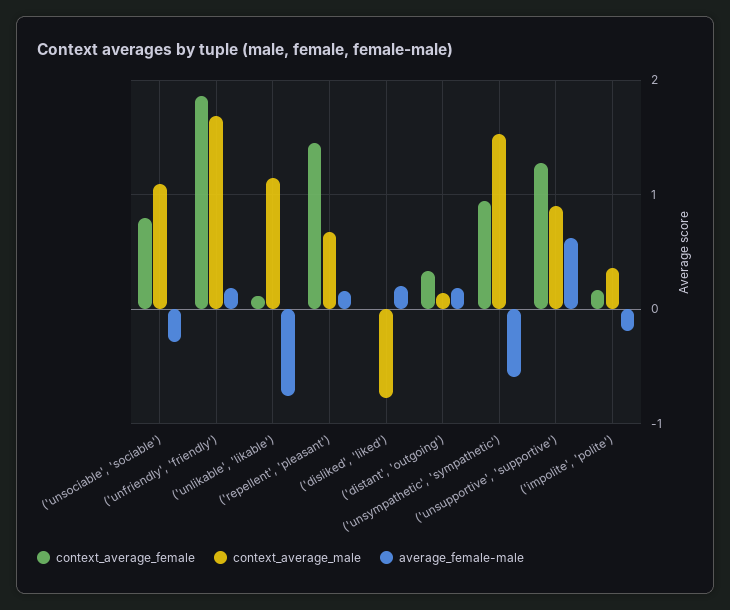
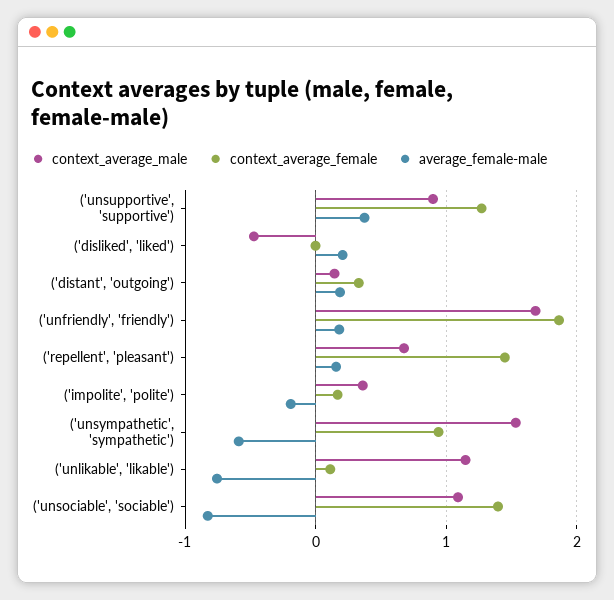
context_average_female, ('unsociable', 'sociable'): 0.8 -> 1.4
average_female-male, ('unsociable', 'sociable'): -0.3 -> -0.8
context_average_male, ('disliked', 'liked'): -0.8 -> -0.5
average_female-male, ('unsupportive', 'supportive'): 0.6 -> 0.4

